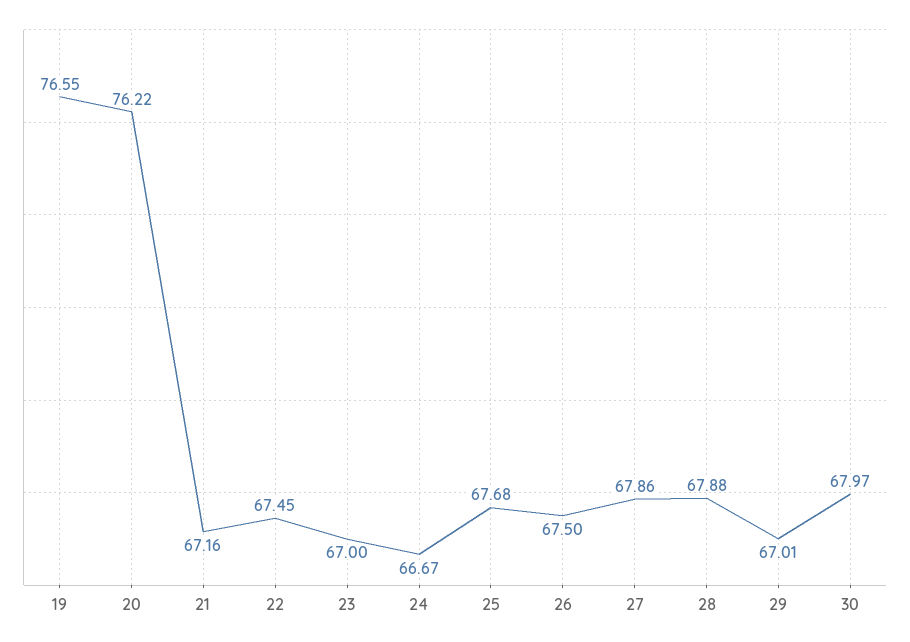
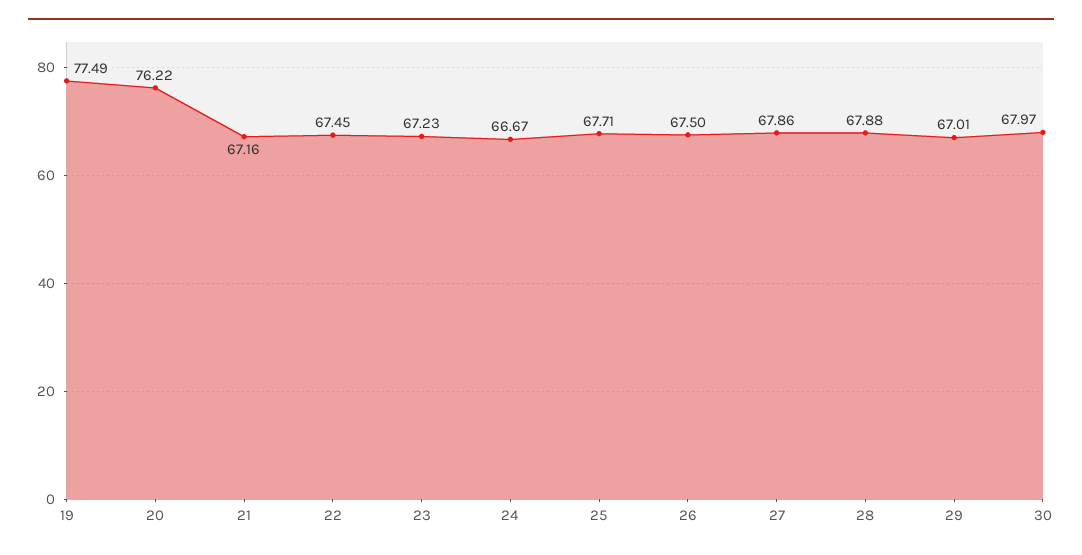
19: 76.55 -> 77.49
23: 67 -> 67.23
25: 67.68 -> 67.71

